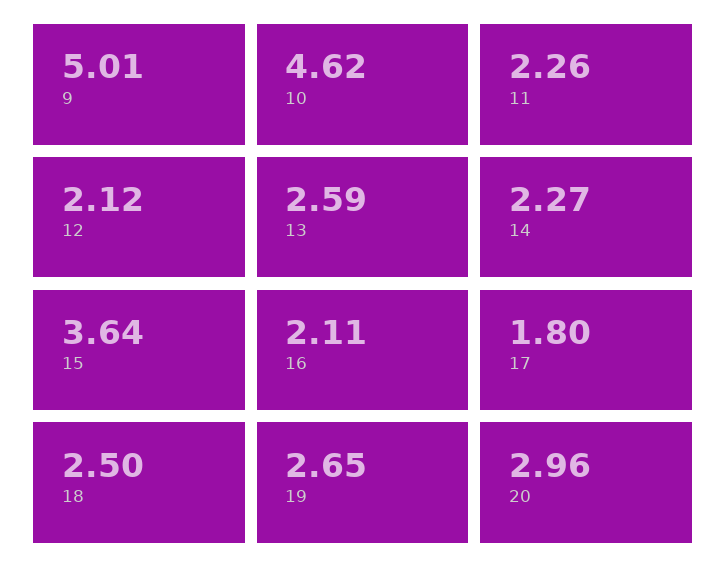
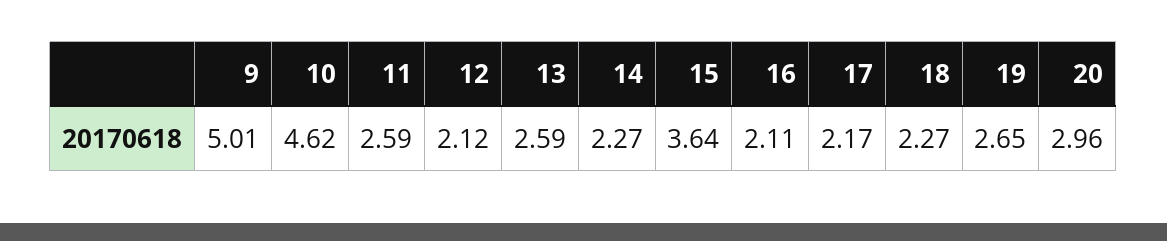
11: 2.26 -> 2.59
17: 1.8 -> 2.17
18: 2.5 -> 2.27

